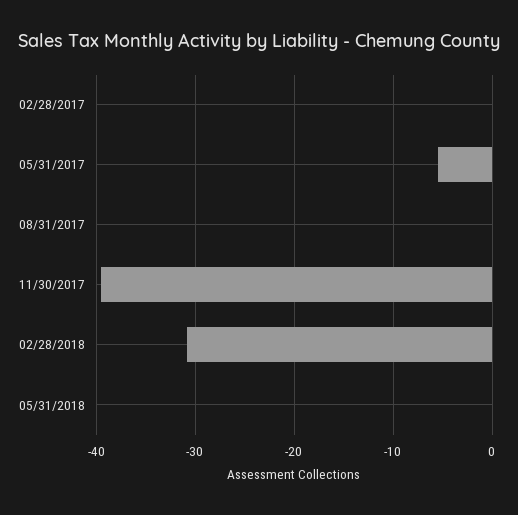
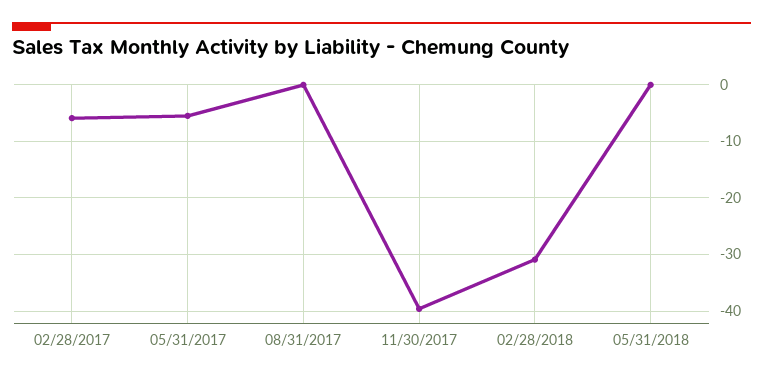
02/28/2017: 0 -> -6

